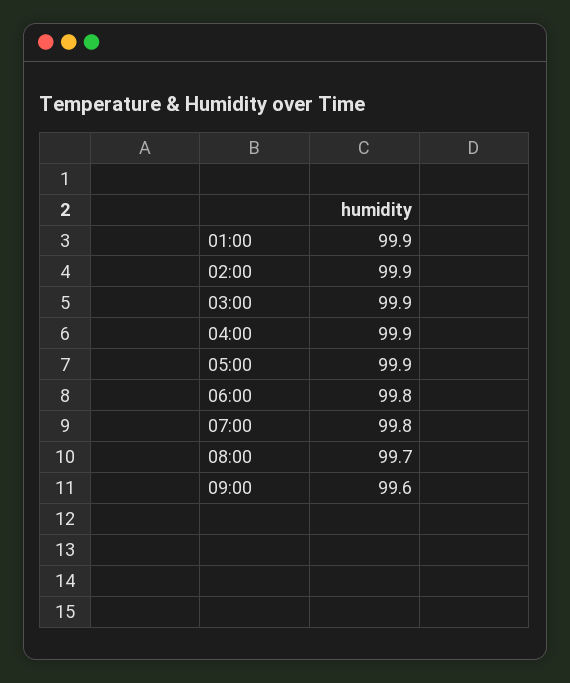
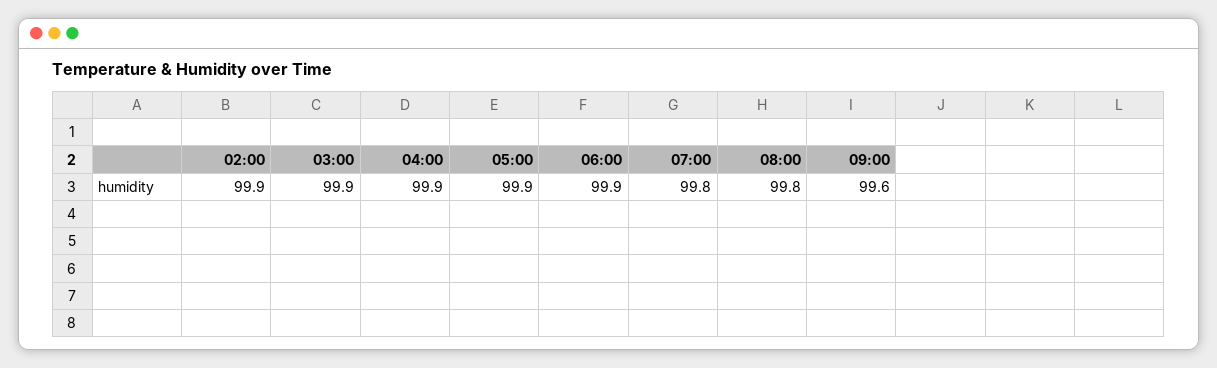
01:00: 99.9 -> none
06:00: 99.8 -> 99.9
08:00: 99.7 -> 99.8

